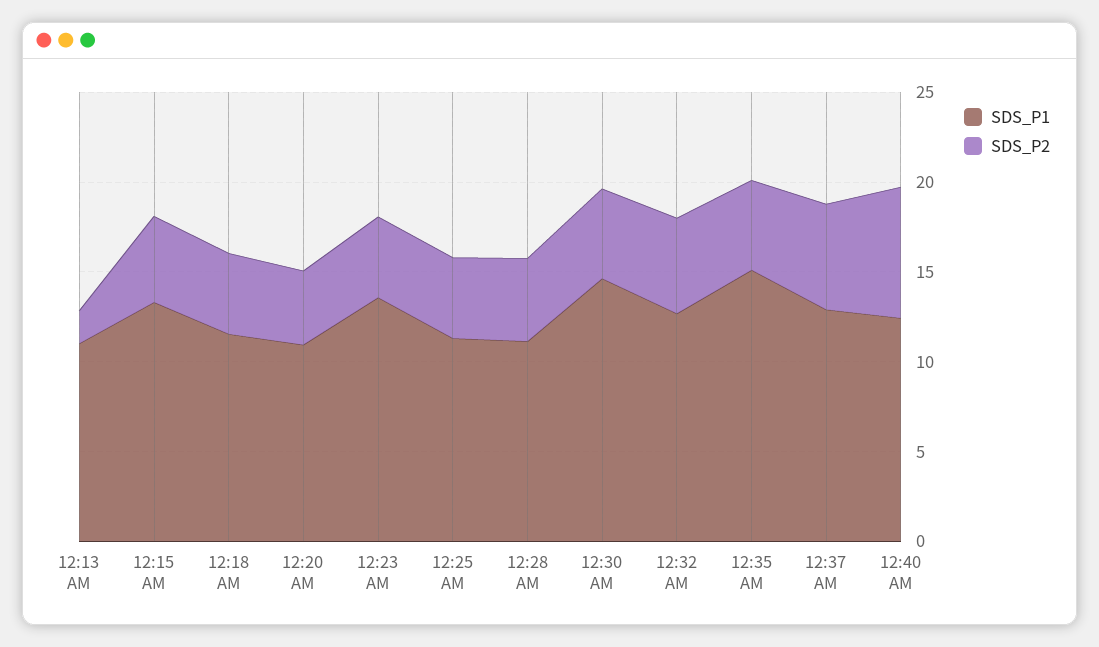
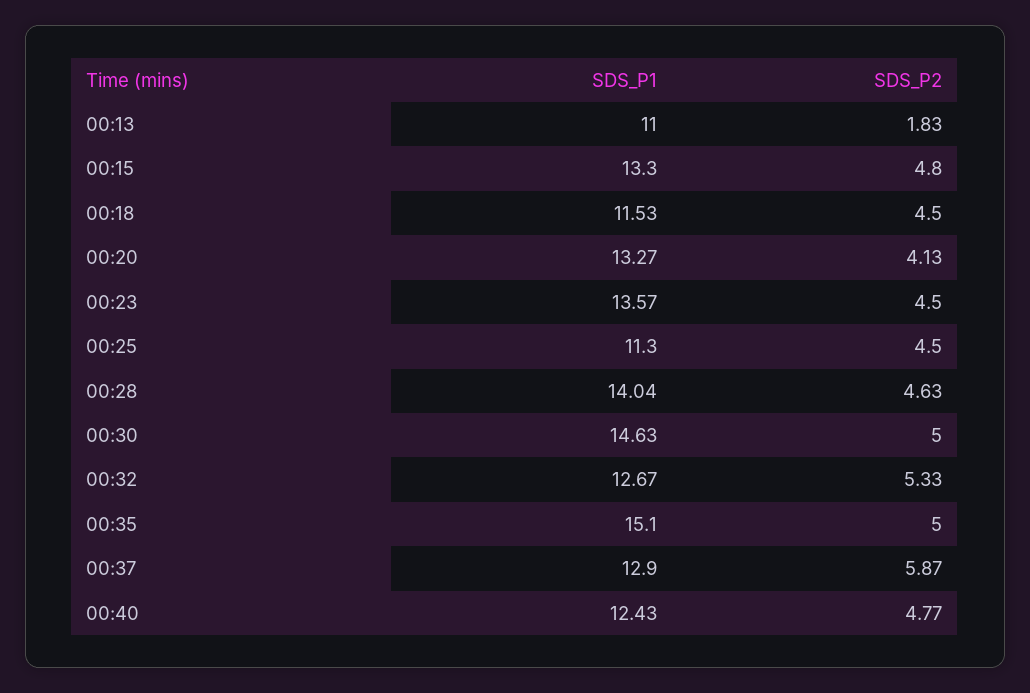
SDS_P1, 12:20 AM: 11 -> 13.27
SDS_P1, 12:28 AM: 11 -> 14.04
SDS_P2, 12:40 AM: 7 -> 4.77

